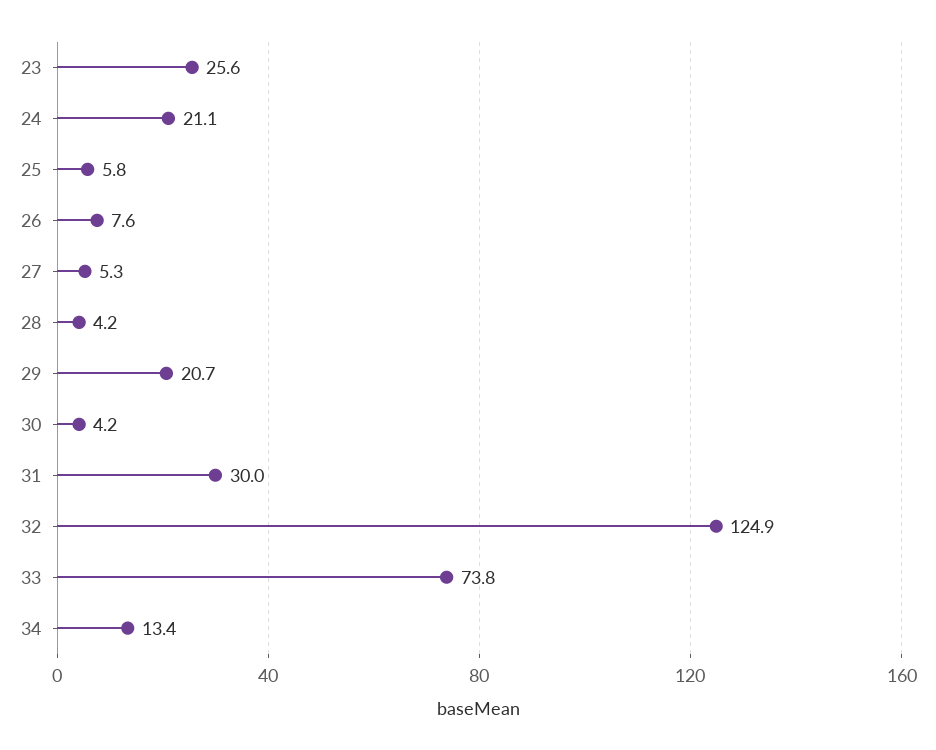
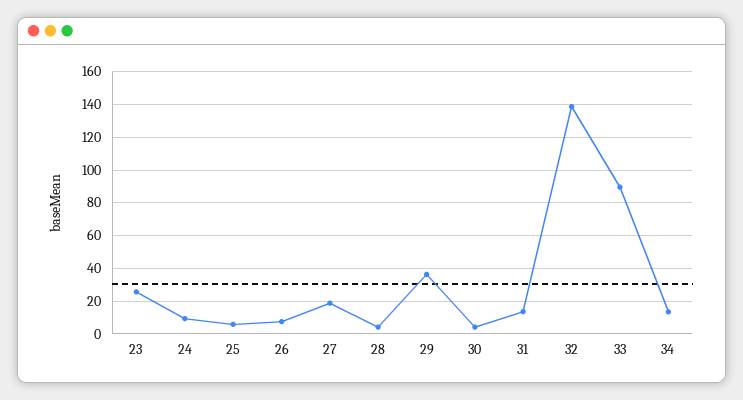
24: 21.1 -> 10
27: 5.3 -> 20
29: 20.7 -> 35
31: 30 -> 15
32: 124.9 -> 140
33: 73.8 -> 90

